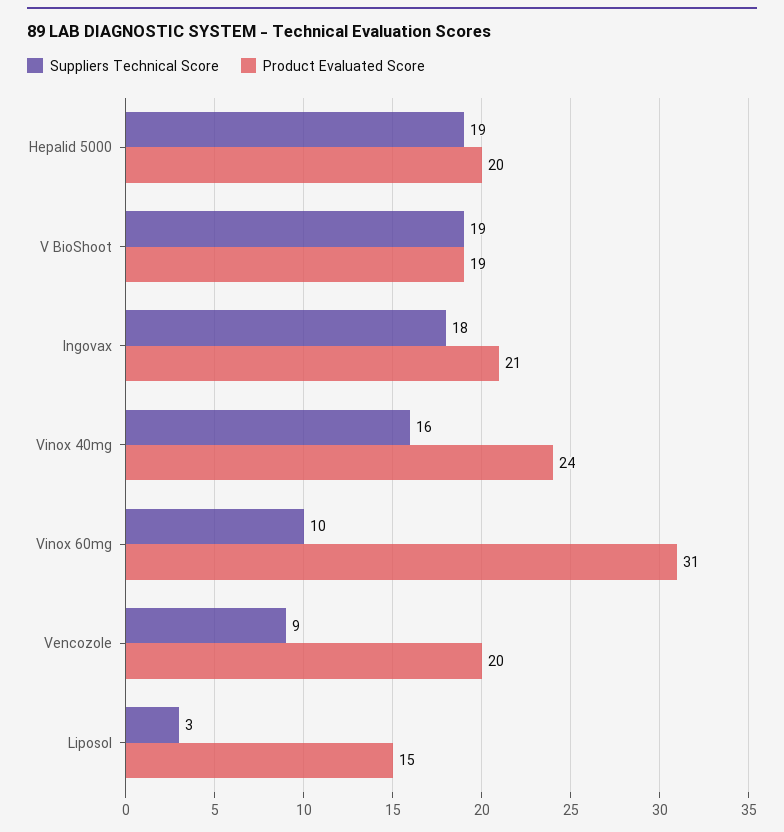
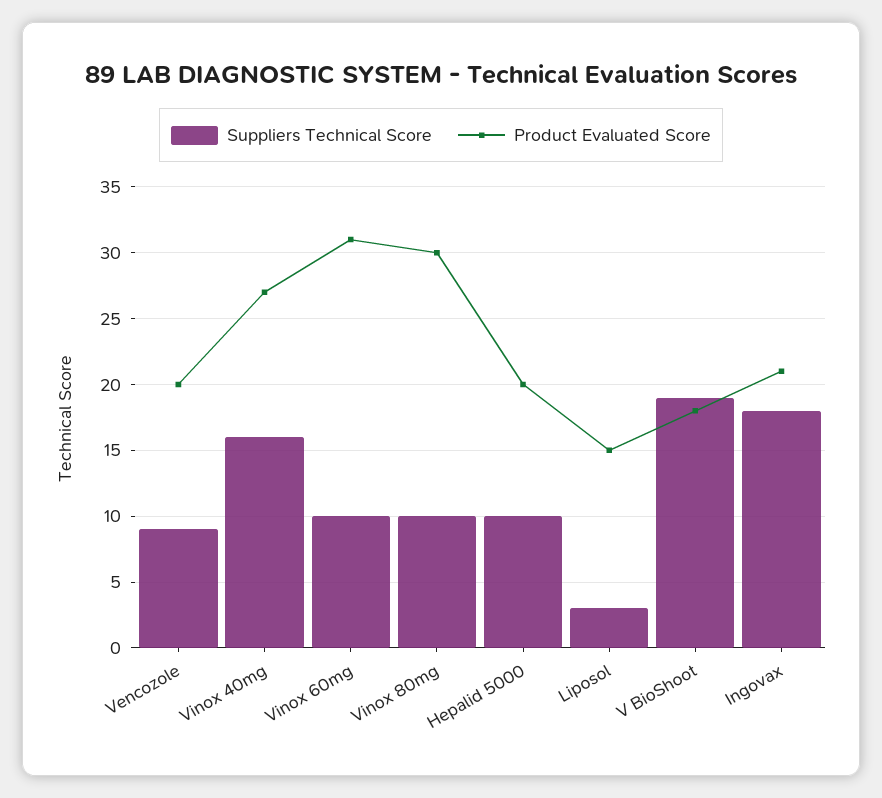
Suppliers Technical Score, Hepalid 5000: 19 -> 10
Product Evaluated Score, V BioShoot: 19 -> 18
Product Evaluated Score, Vinox 40mg: 24 -> 27
Suppliers Technical Score, Vinox 80mg: none -> 10
Product Evaluated Score, Vinox 80mg: none -> 30

